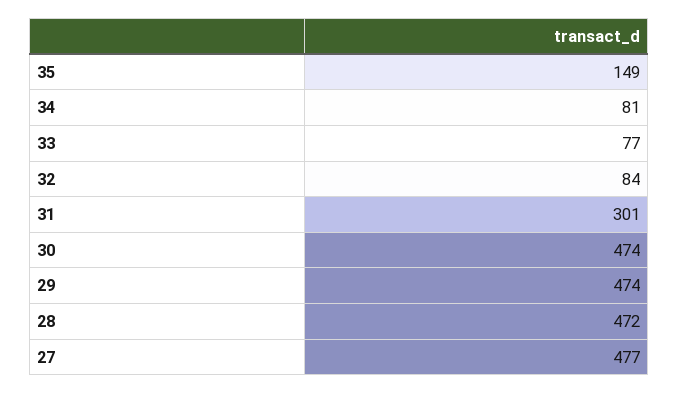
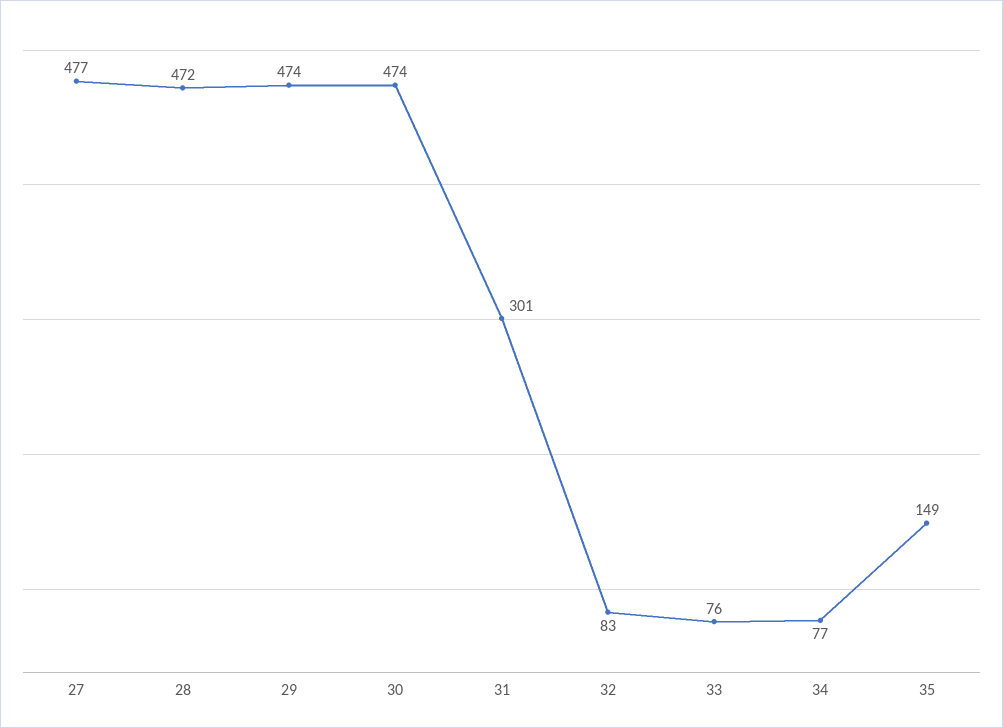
34: 81 -> 77
33: 77 -> 76
32: 84 -> 83

